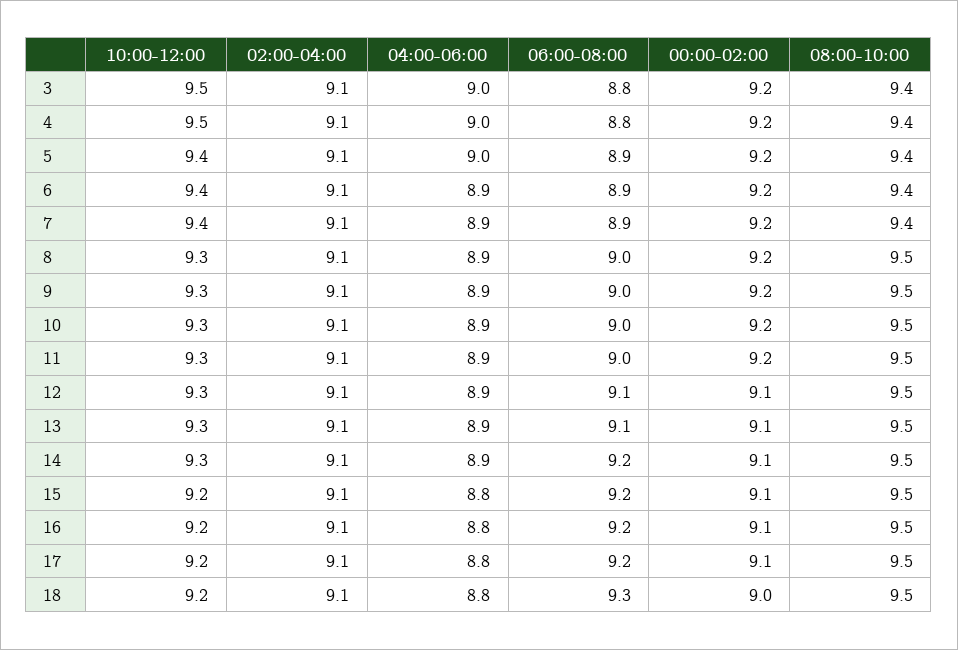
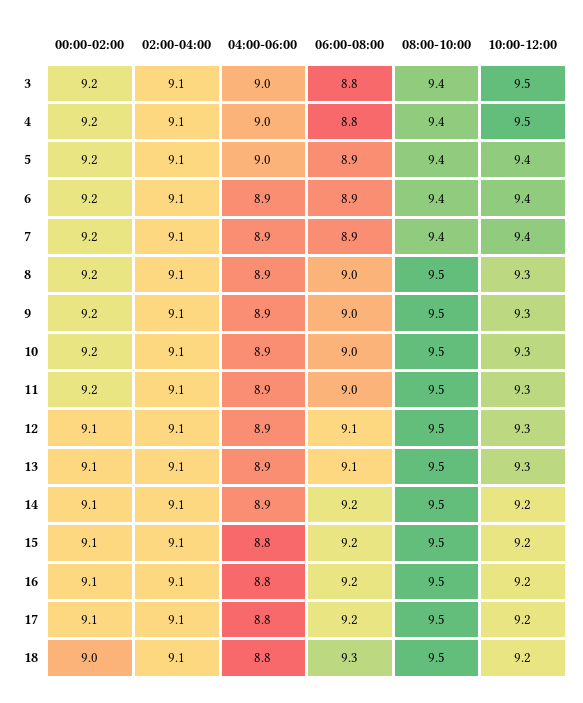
10:00-12:00, 14: 9.3 -> 9.2

